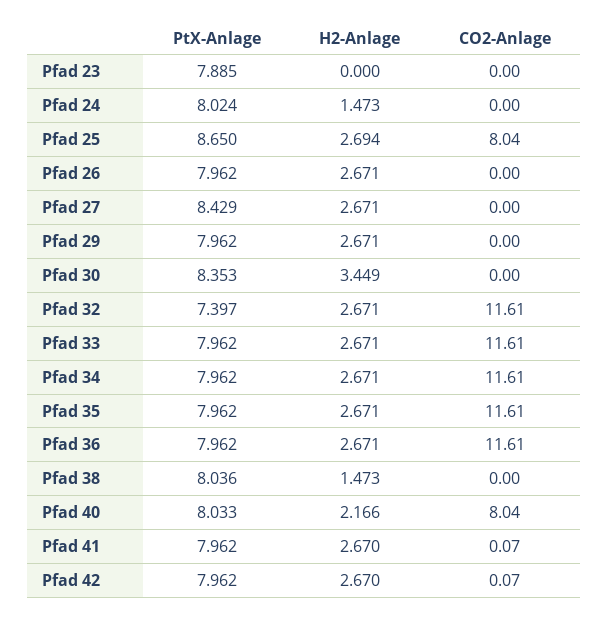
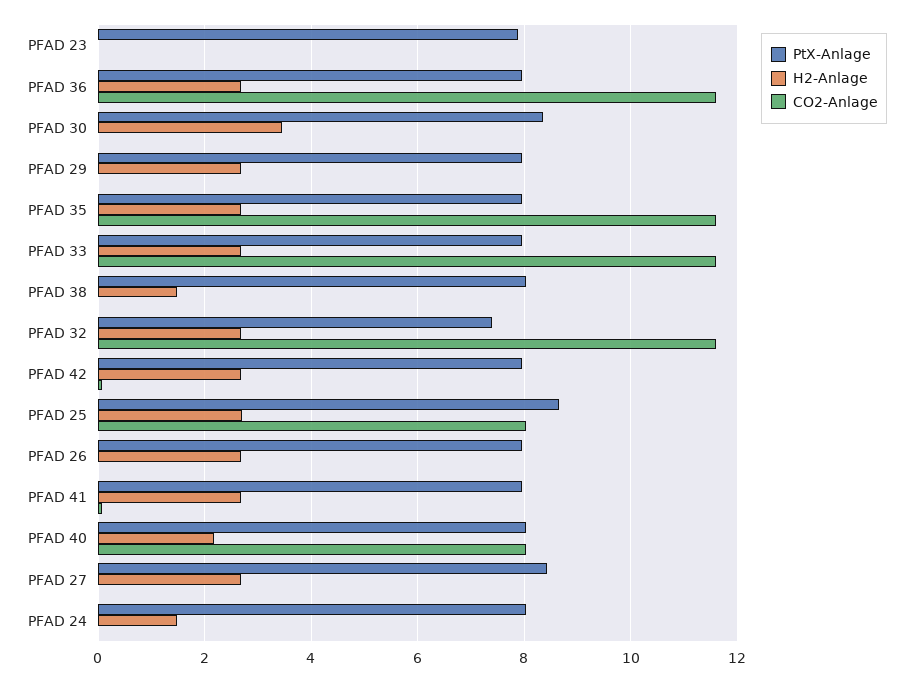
PtX-Anlage, Pfad 34: 7.962 -> none
H2-Anlage, Pfad 34: 2.671 -> none
CO2-Anlage, Pfad 34: 11.61 -> none

